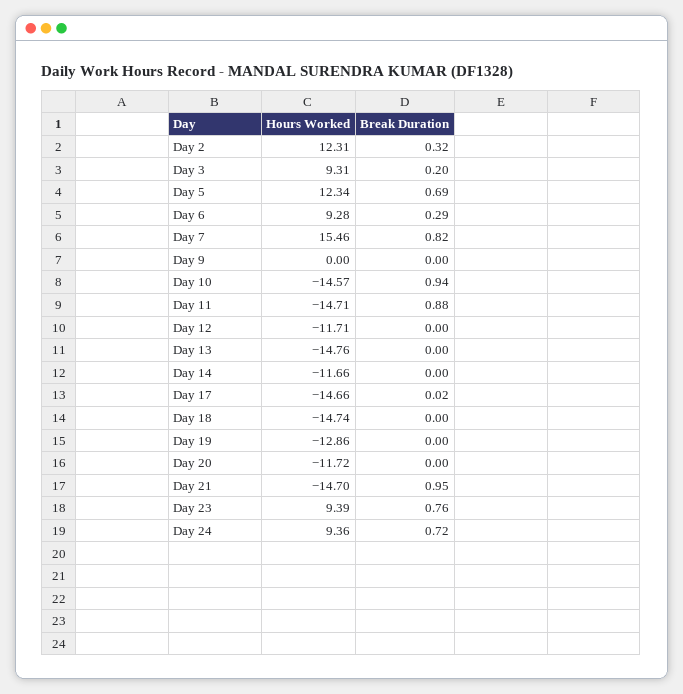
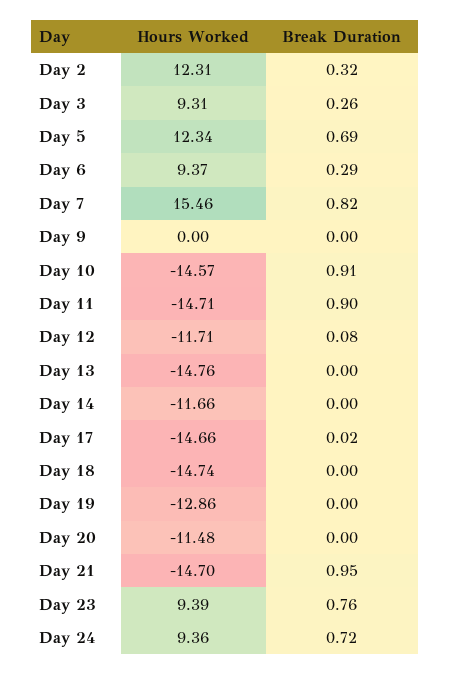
Break Duration, Day 3: 0.2 -> 0.26
Hours Worked, Day 6: 9.28 -> 9.37
Break Duration, Day 10: 0.94 -> 0.91
Break Duration, Day 11: 0.88 -> 0.9
Break Duration, Day 12: 0 -> 0.08
Hours Worked, Day 20: -11.72 -> -11.48

